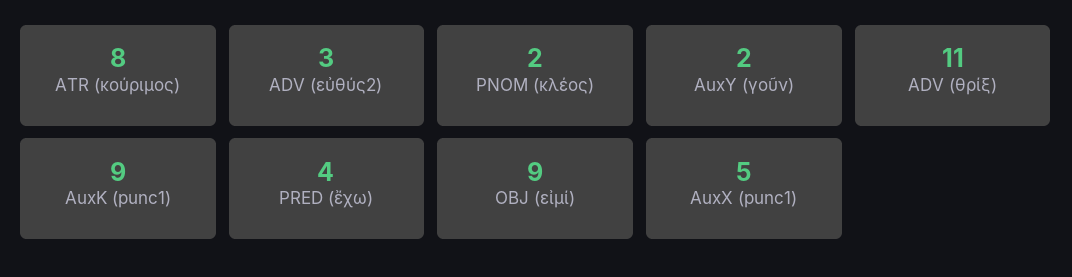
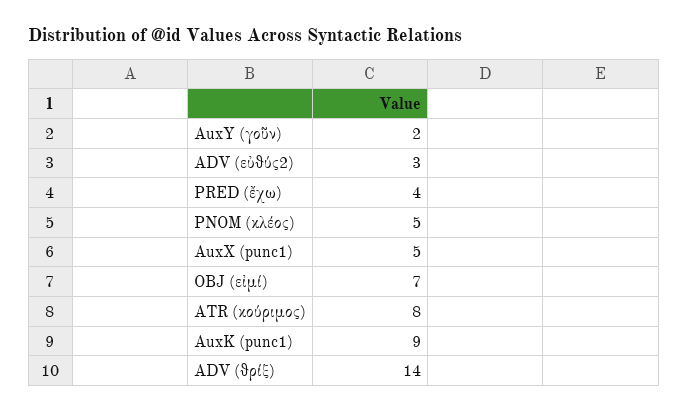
PNOM (κλέος): 2 -> 5
ADV (θρίξ): 11 -> 14
OBJ (εἰμί): 9 -> 7

